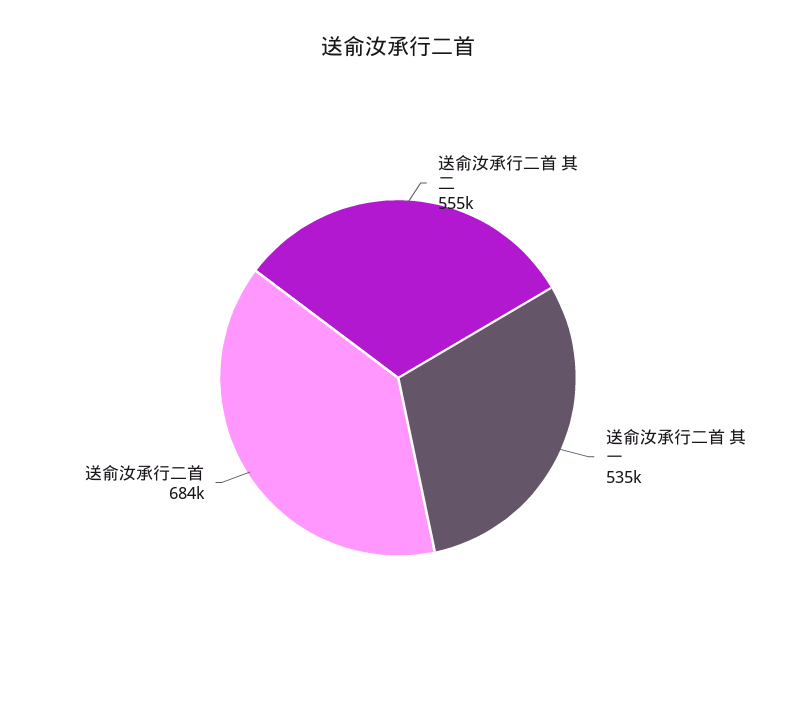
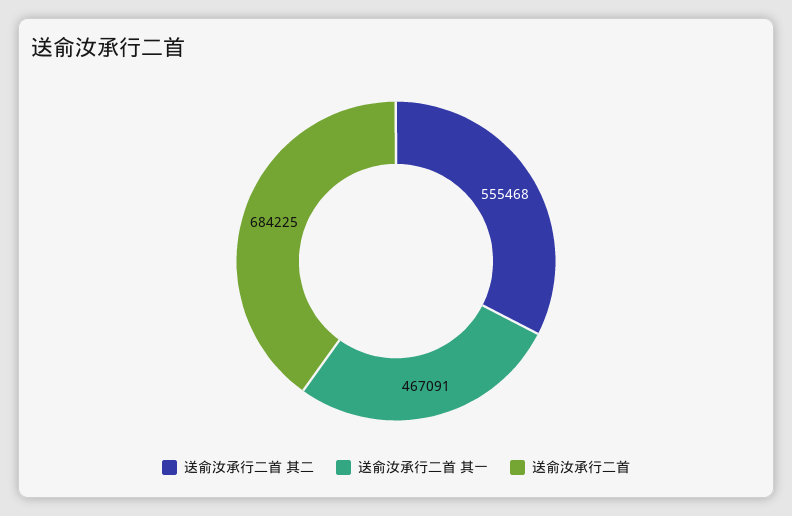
送俞汝承行二首 其一: 535000 -> 467091

